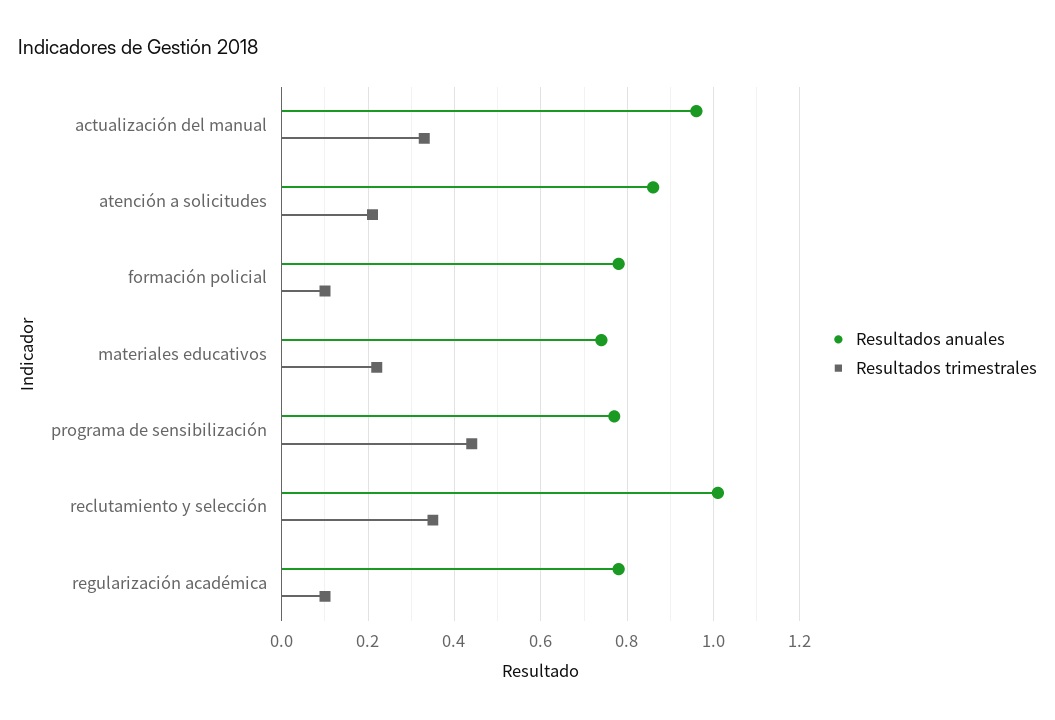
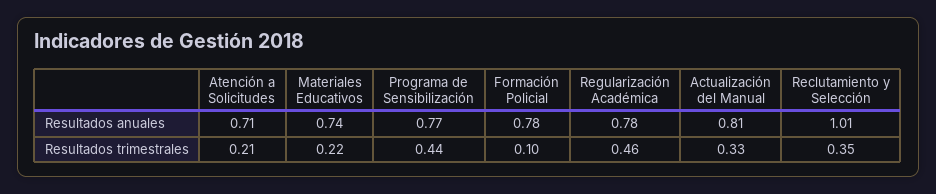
Resultados anuales, actualización del manual: 0.95 -> 0.81
Resultados anuales, atención a solicitudes: 0.85 -> 0.71
Resultados trimestrales, regularización académica: 0.1 -> 0.46

